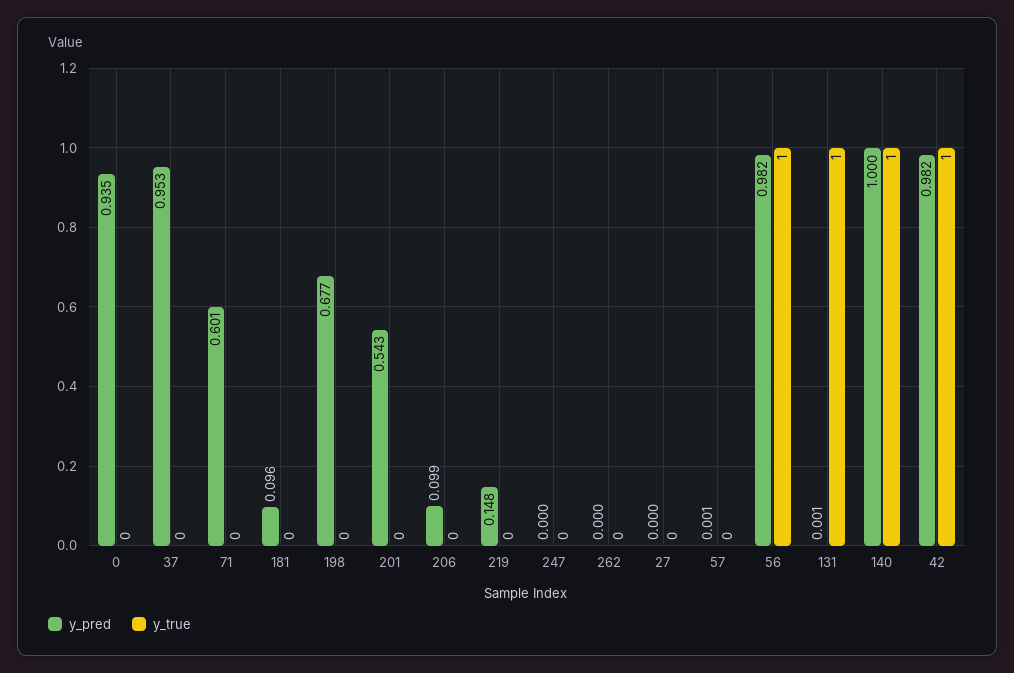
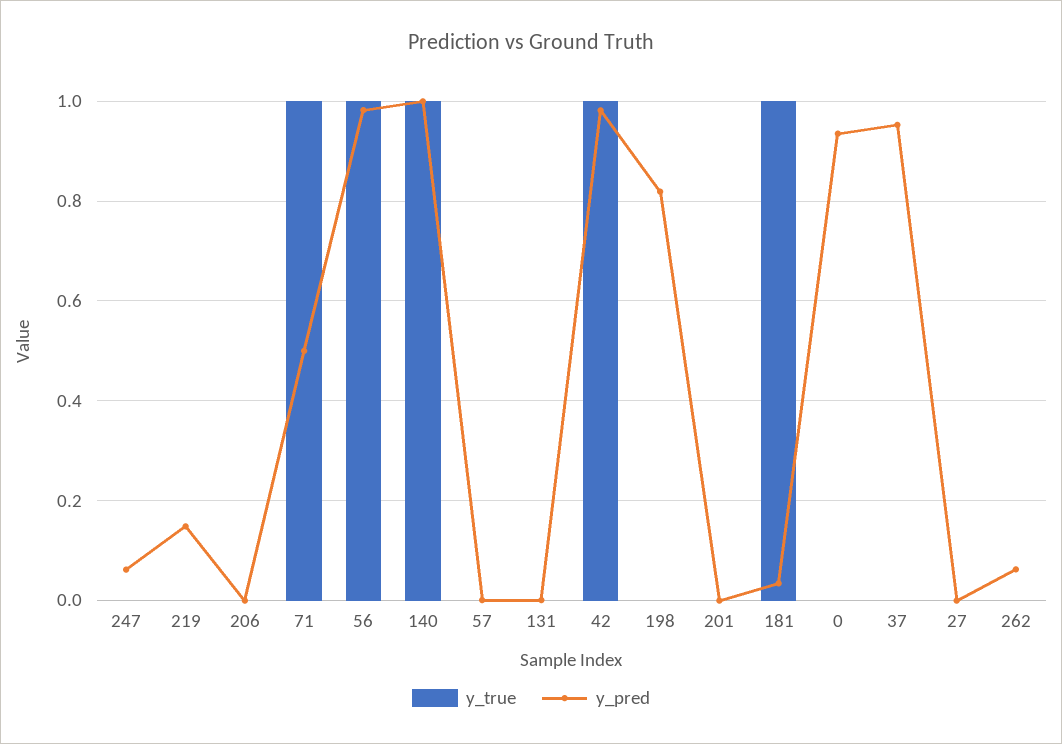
y_pred, 71: 0.601 -> 0.5
y_true, 71: 0 -> 1
y_pred, 181: 0.096 -> 0.04
y_true, 181: 0 -> 1
y_pred, 198: 0.677 -> 0.82
y_pred, 201: 0.543 -> 0
y_pred, 206: 0.099 -> 0
y_pred, 247: 0 -> 0.06
y_pred, 262: 0 -> 0.06
y_true, 131: 1 -> 0

